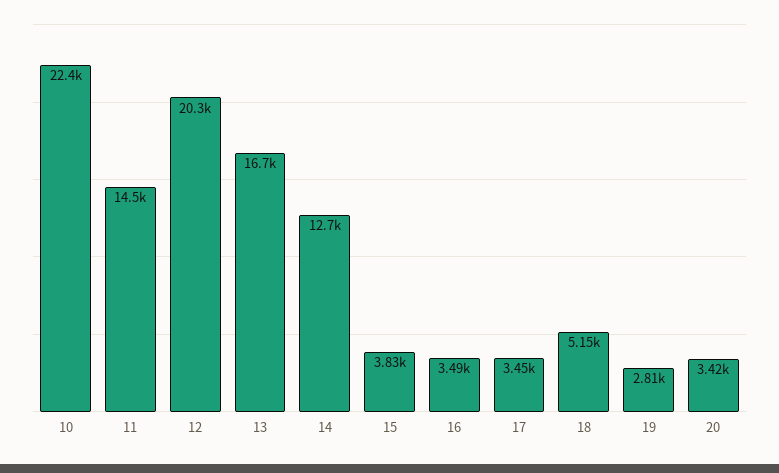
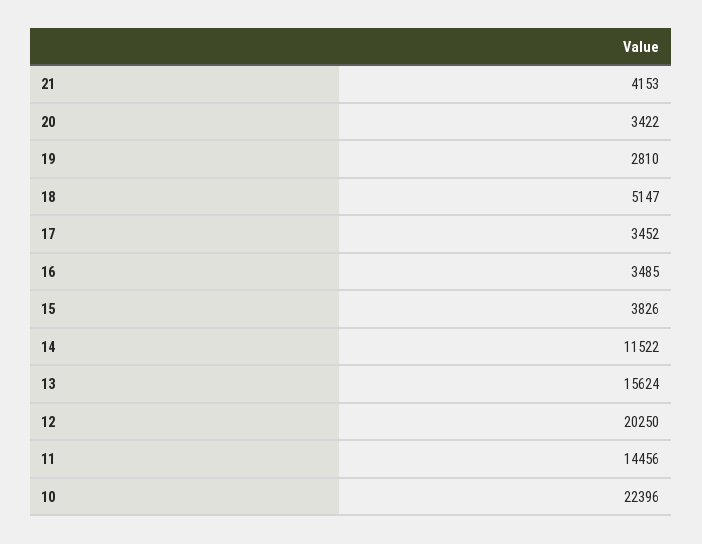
13: 16700 -> 15624
14: 12700 -> 11522
21: none -> 4153

